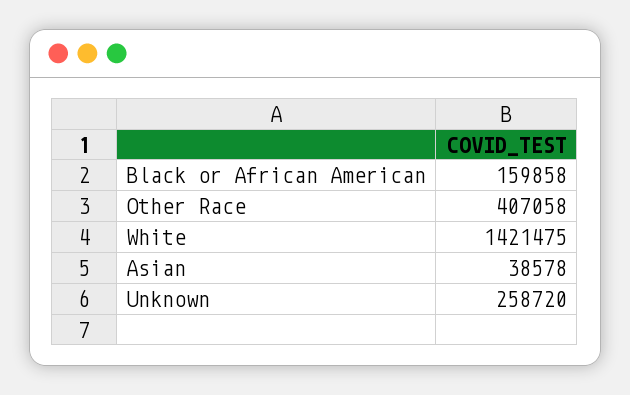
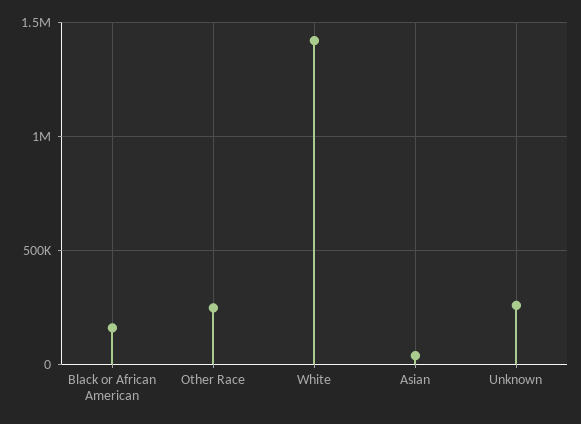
Other Race: 407058 -> 250000

